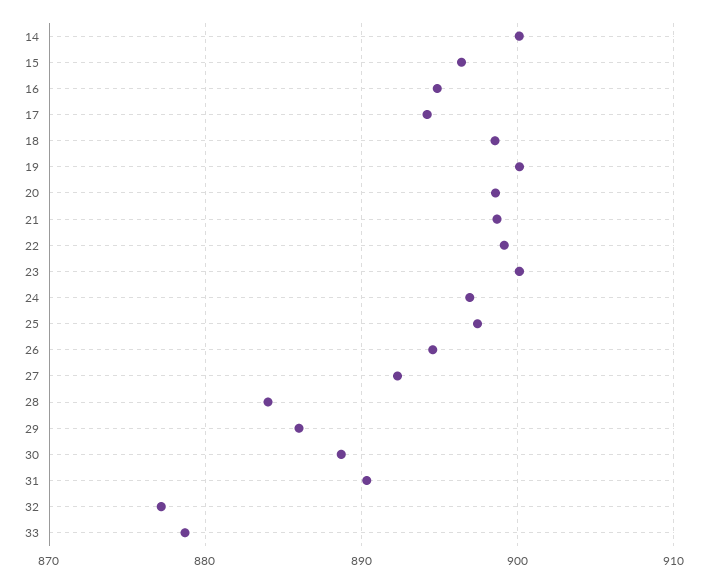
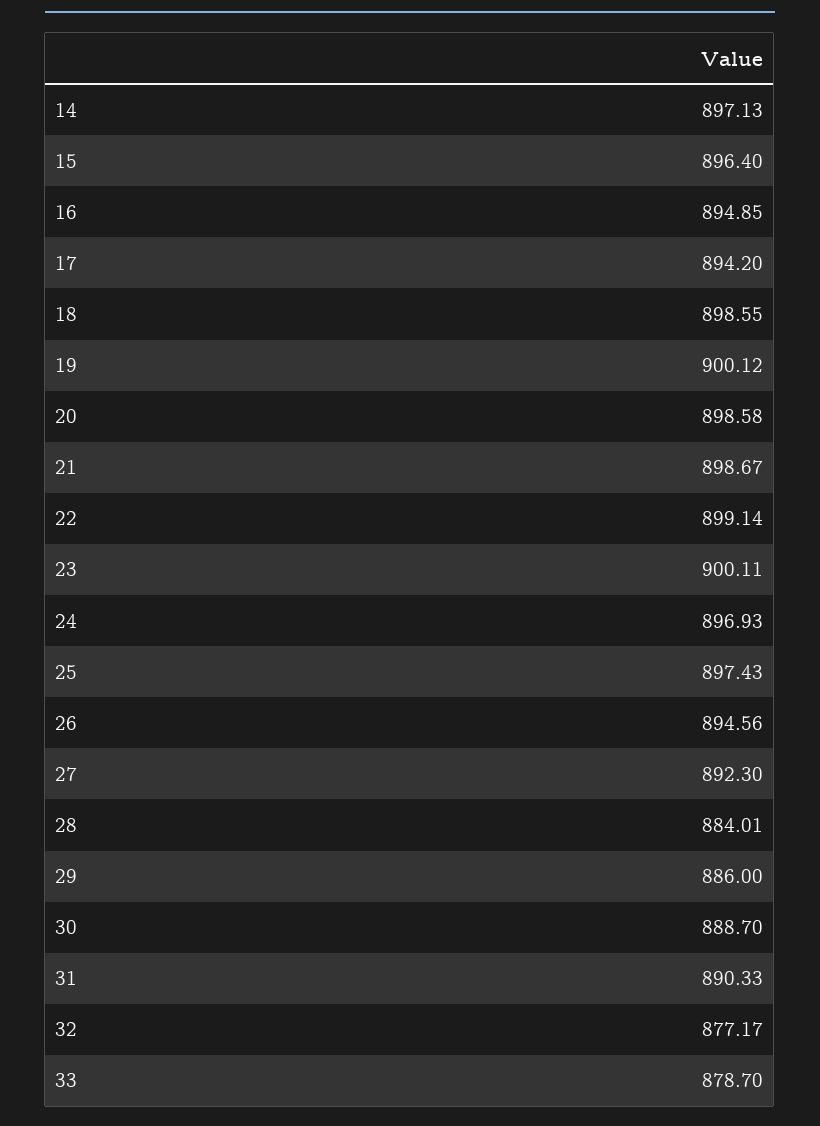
14: 900 -> 897.13

